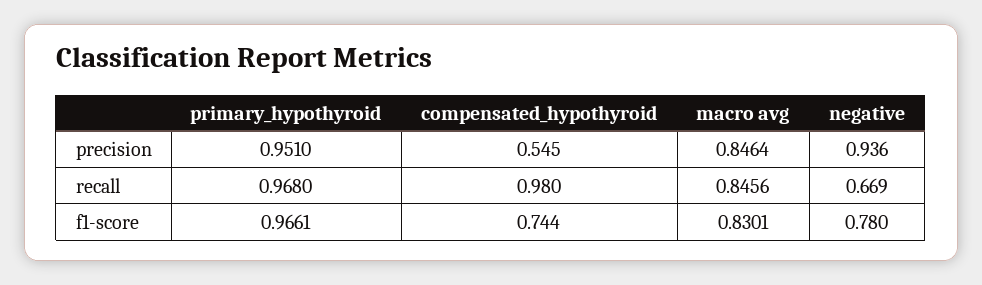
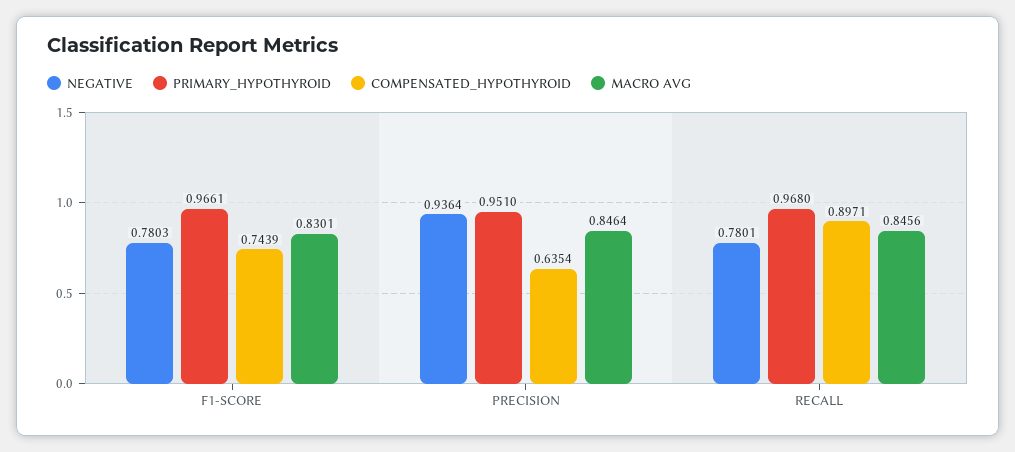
compensated_hypothyroid, precision: 0.545 -> 0.6354
compensated_hypothyroid, recall: 0.98 -> 0.8971
negative, recall: 0.669 -> 0.7801

